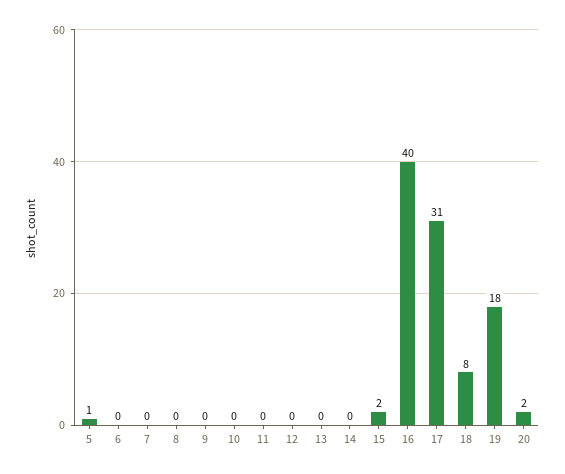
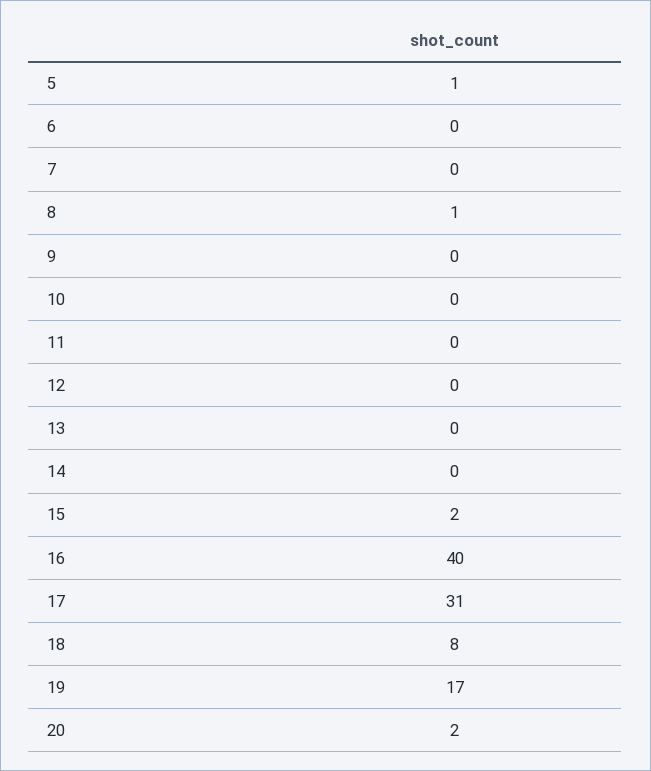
8: 0 -> 1
19: 18 -> 17

